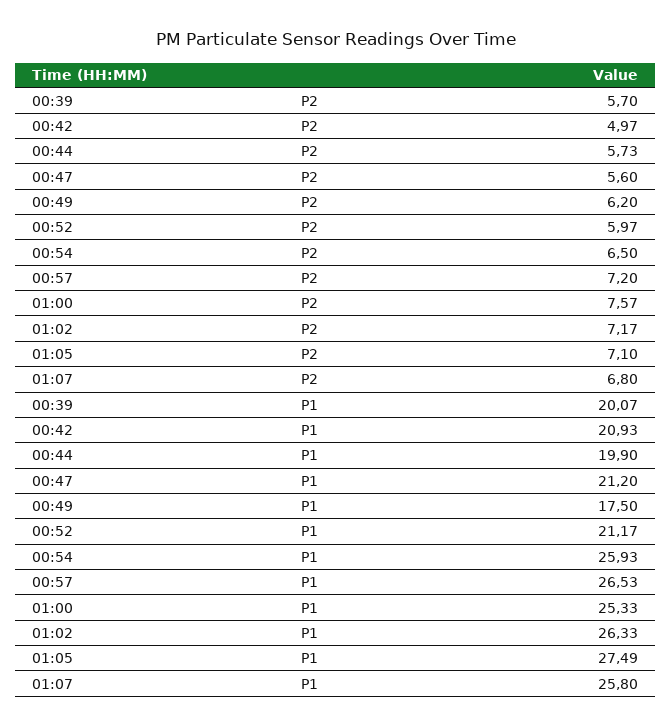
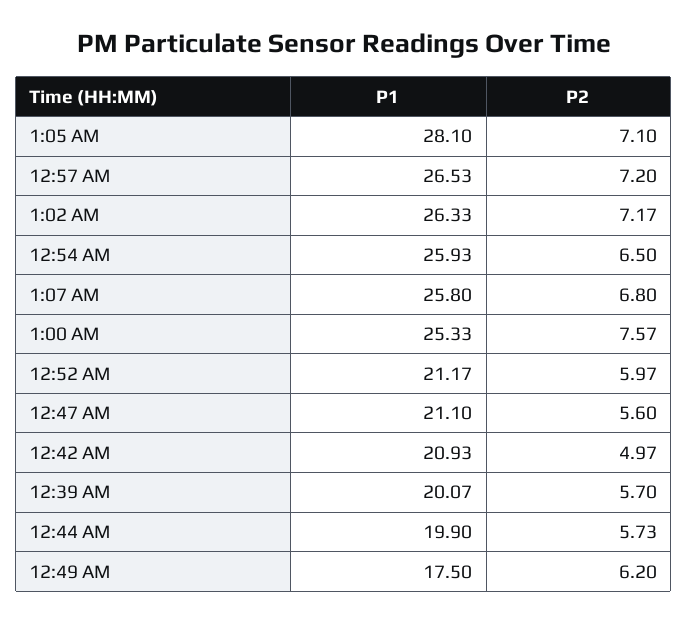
00:47, P1: 21.2 -> 21.1
01:05, P1: 27.49 -> 28.1

